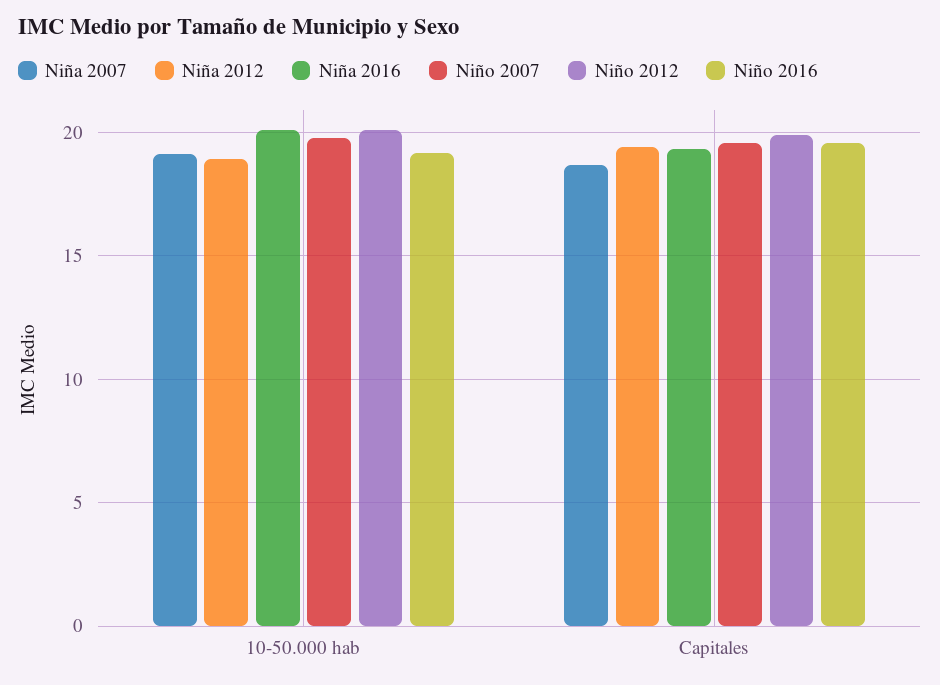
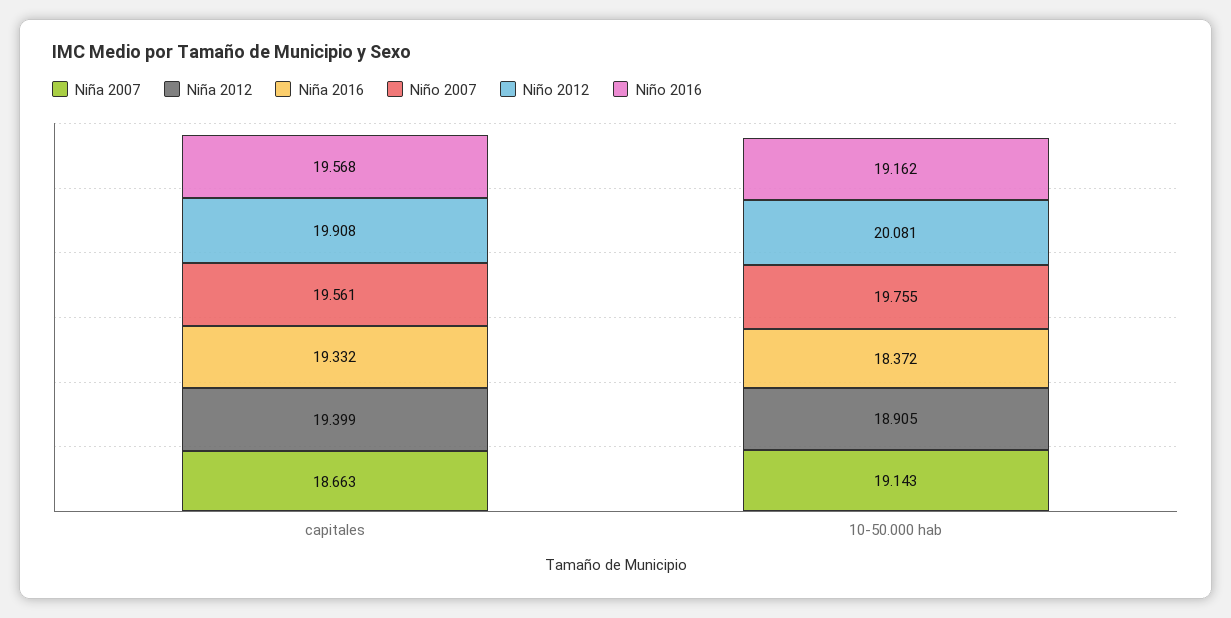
Niña 2016, 10-50.000 hab: 20 -> 18.372

